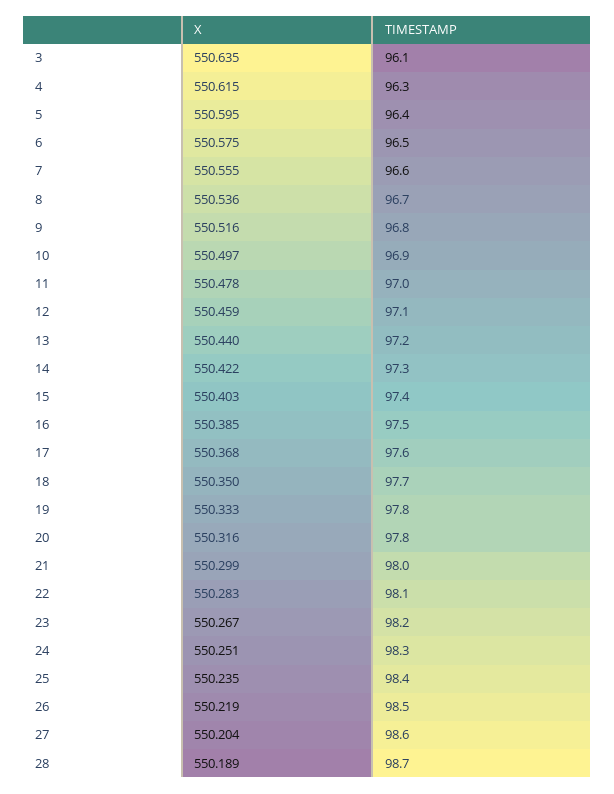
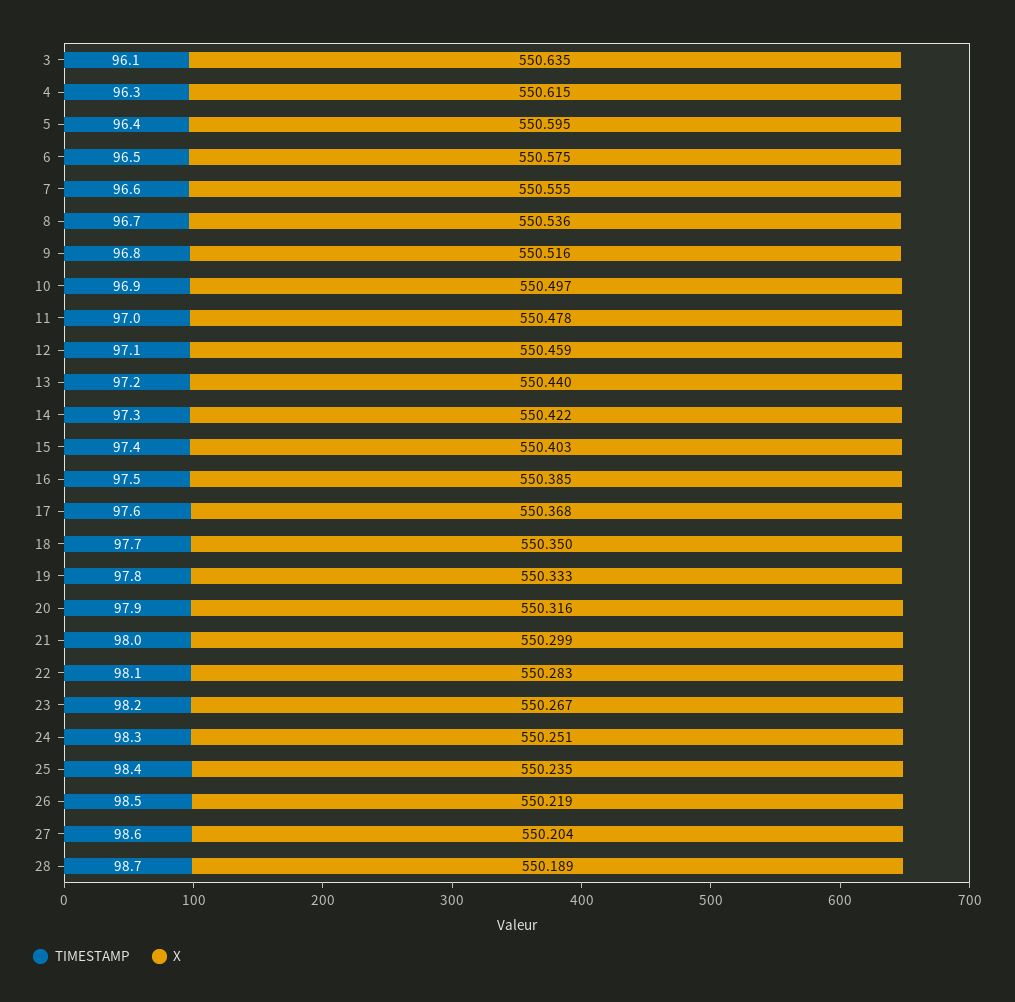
TIMESTAMP, 20: 97.8 -> 97.9

